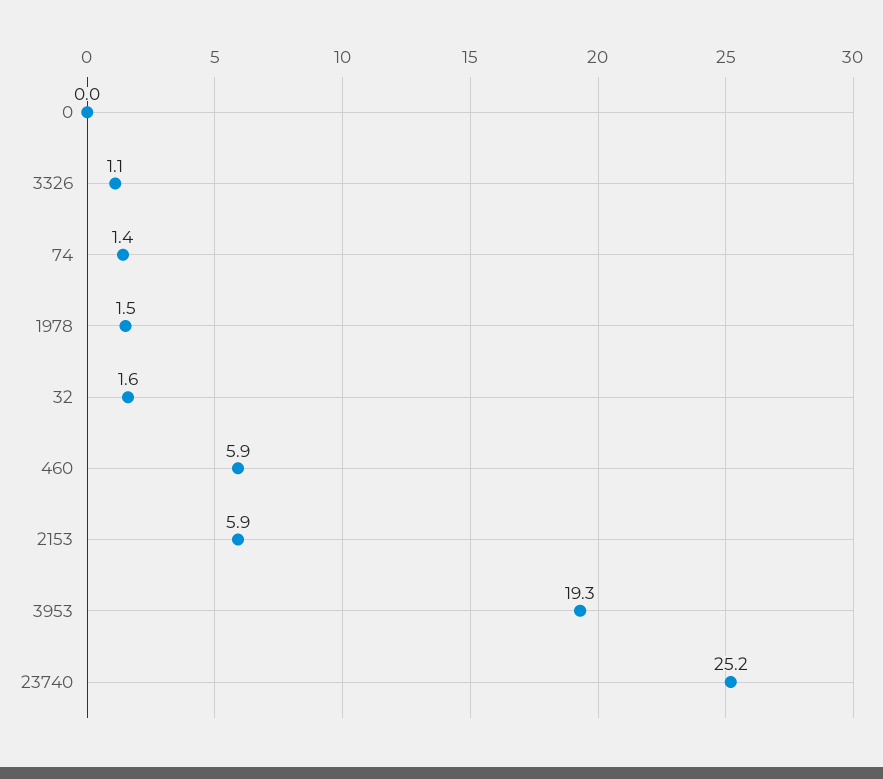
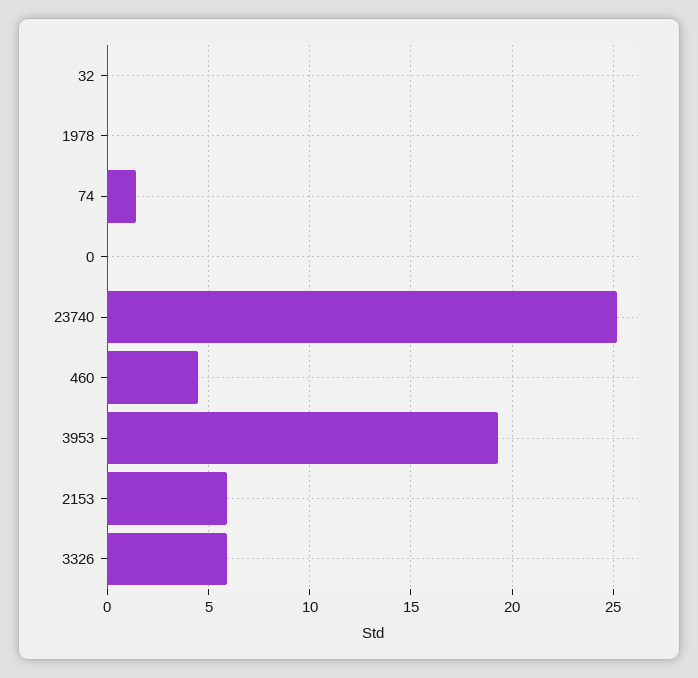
3326: 1.1 -> 6
1978: 1.5 -> 0
32: 1.6 -> 0
460: 5.9 -> 4.5

